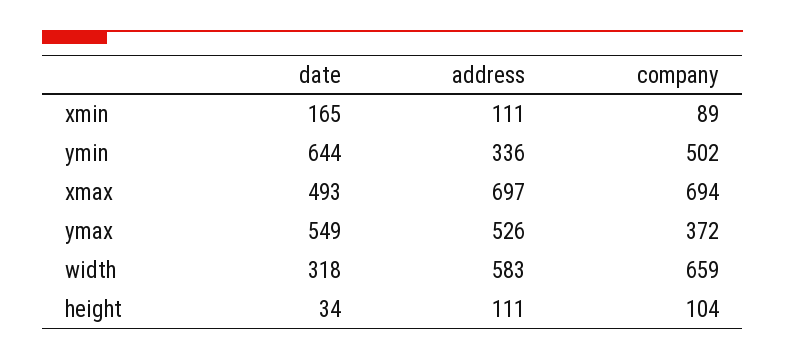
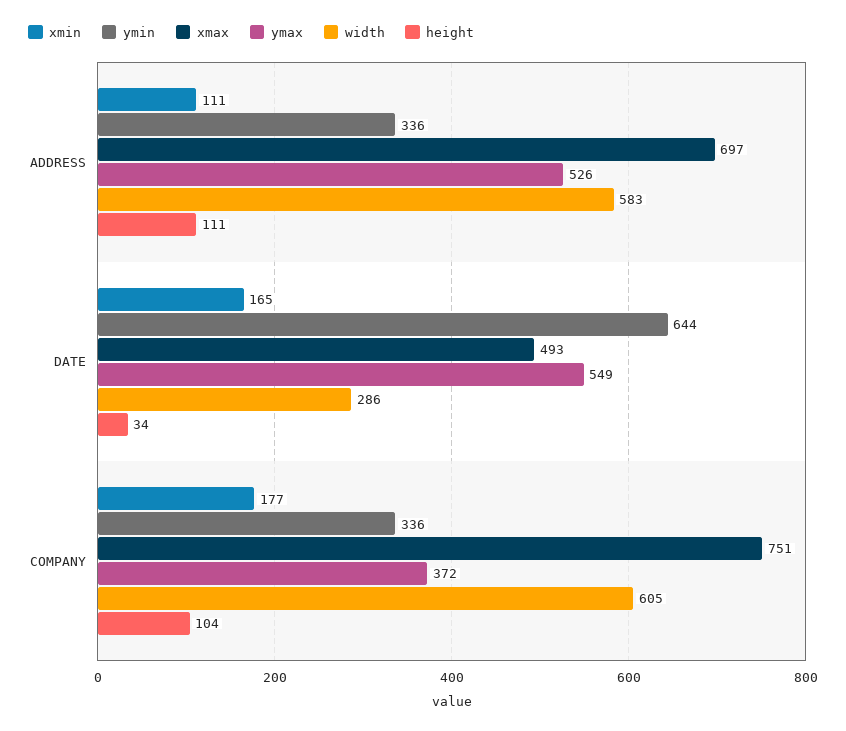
xmin, company: 89 -> 177
ymin, company: 502 -> 336
xmax, company: 694 -> 751
width, date: 318 -> 286
width, company: 659 -> 605

